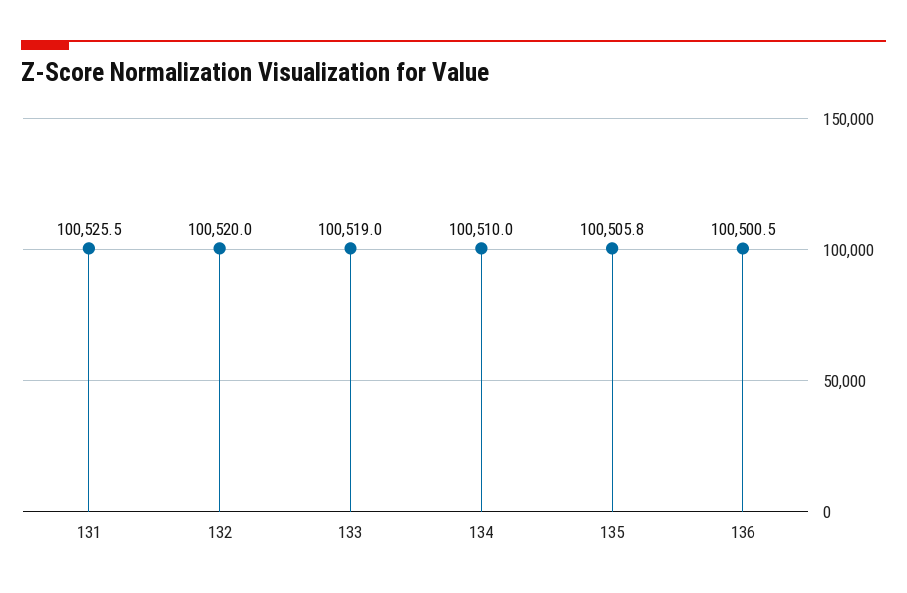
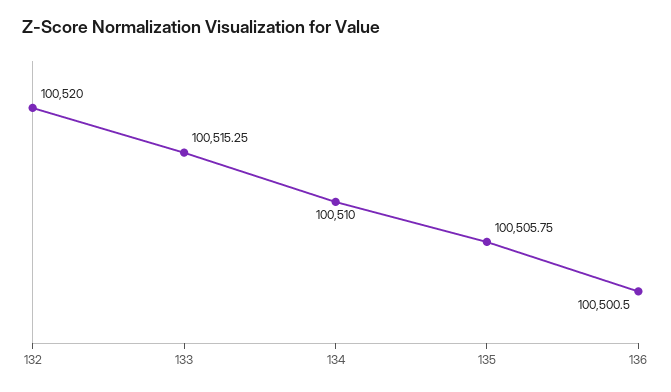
131: 100525.5 -> none
133: 100519 -> 100515.25

